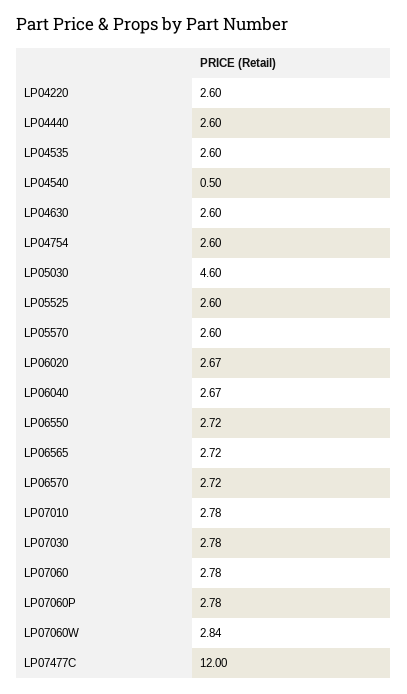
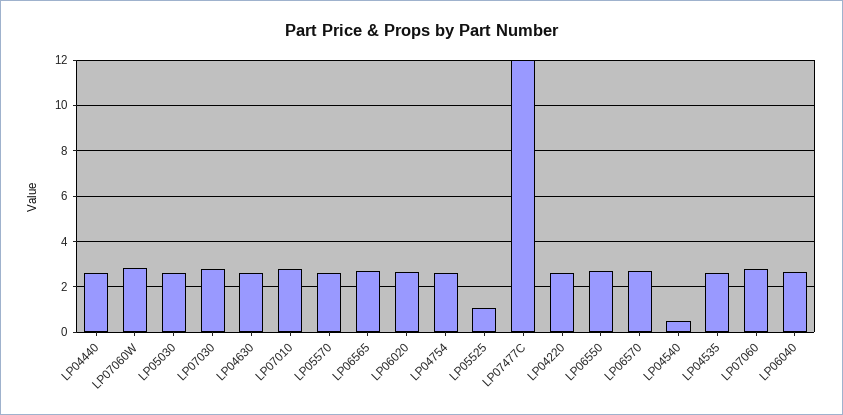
LP05030: 4.6 -> 2.5
LP05525: 2.6 -> 1
LP07060P: 2.78 -> none

